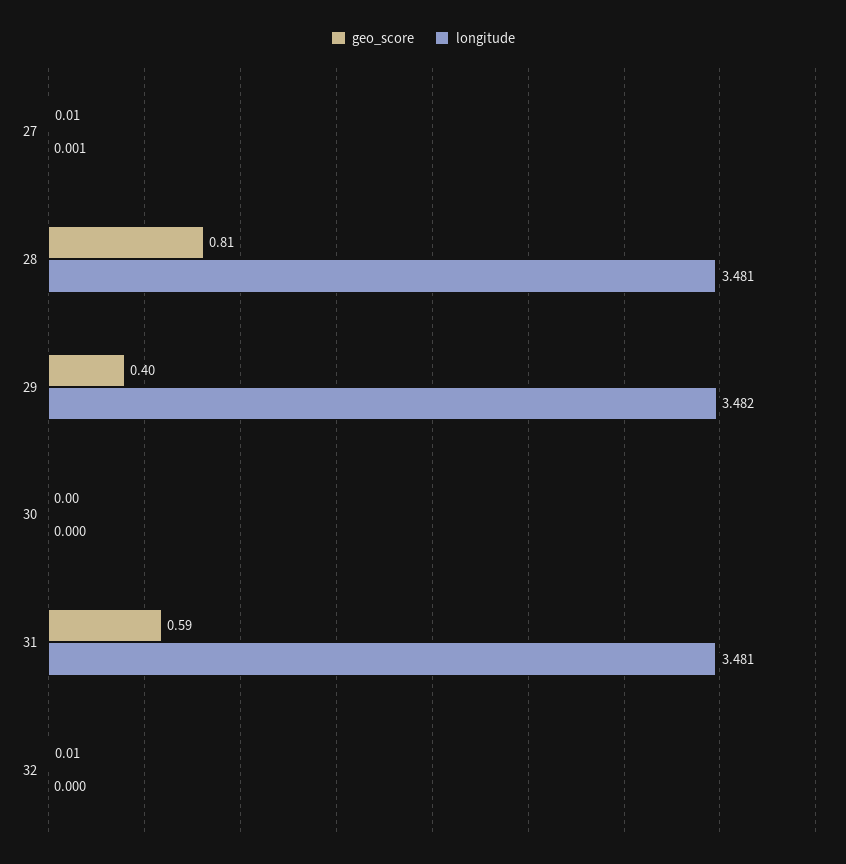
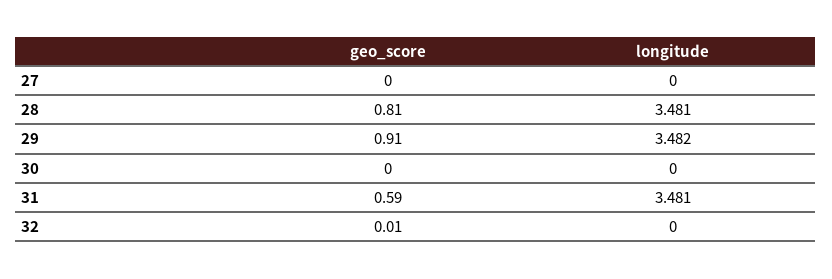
geo_score, 27: 0.01 -> 0
longitude, 27: 0.001 -> 0
geo_score, 29: 0.4 -> 0.91

